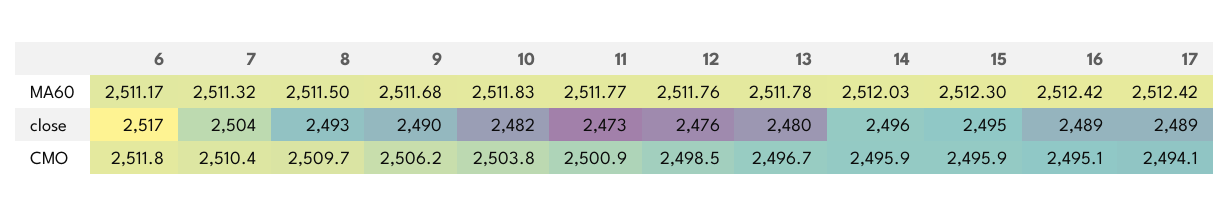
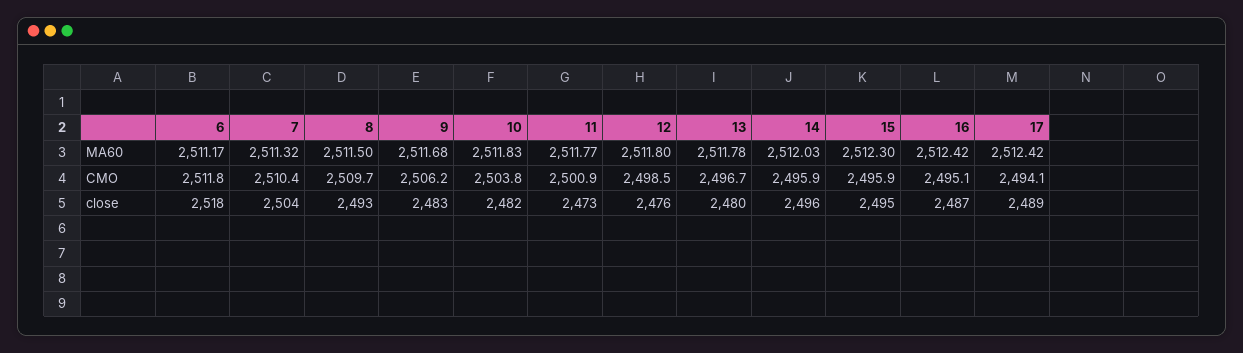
12, MA60: 2511.76 -> 2511.8
6, close: 2517 -> 2518
9, close: 2490 -> 2483
16, close: 2489 -> 2487

